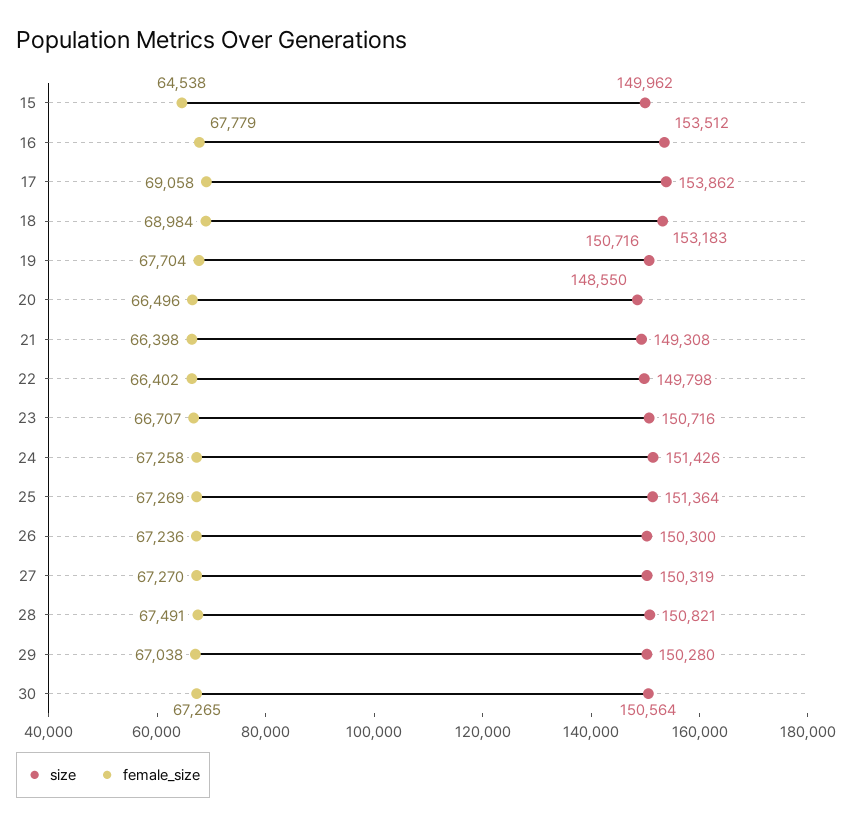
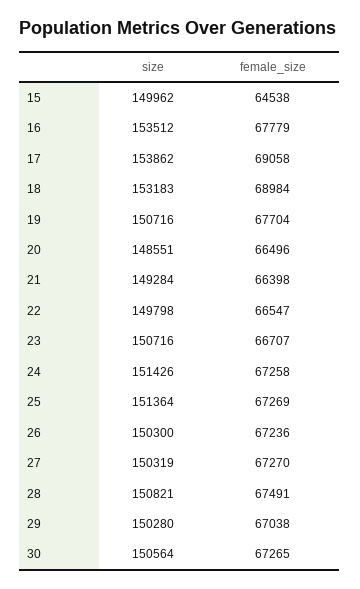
size, 20: 148550 -> 148551
size, 21: 149308 -> 149284
female_size, 22: 66402 -> 66547

